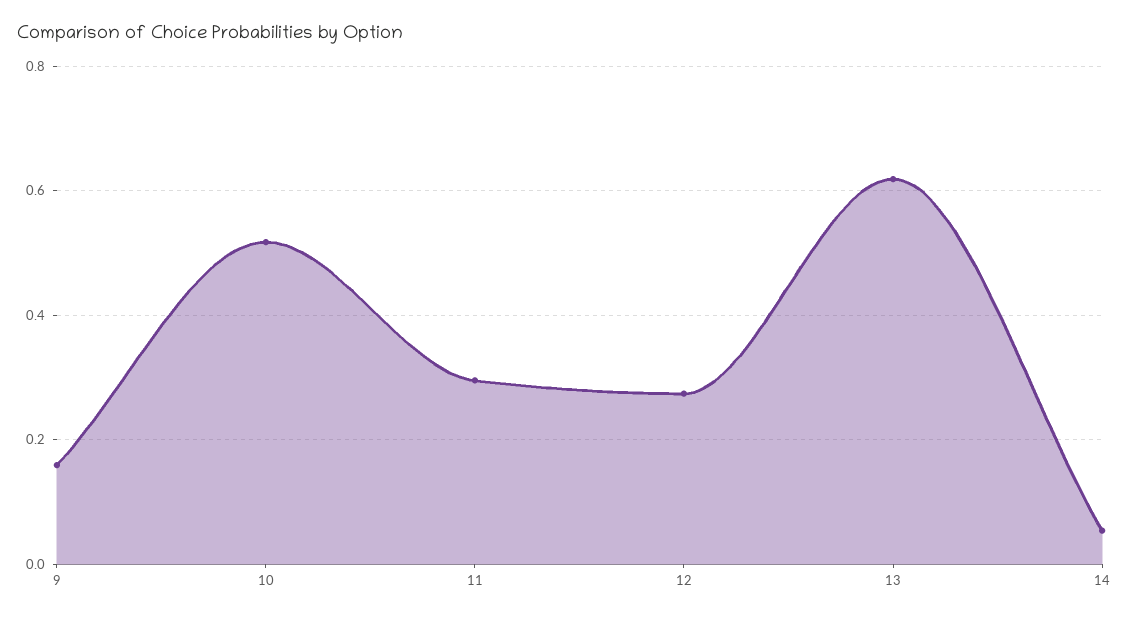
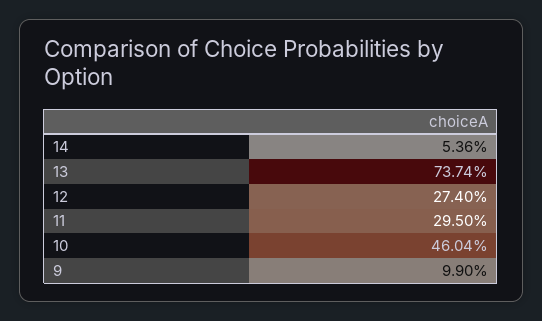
9: 0.16 -> 0.099
10: 0.52 -> 0.4604
13: 0.62 -> 0.7374

